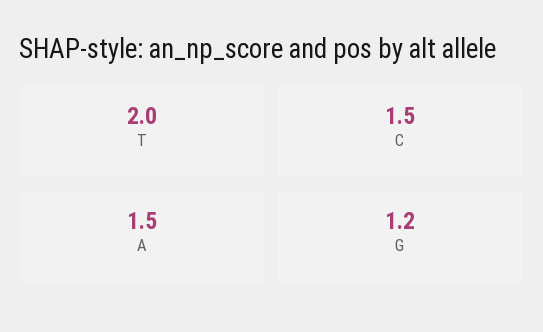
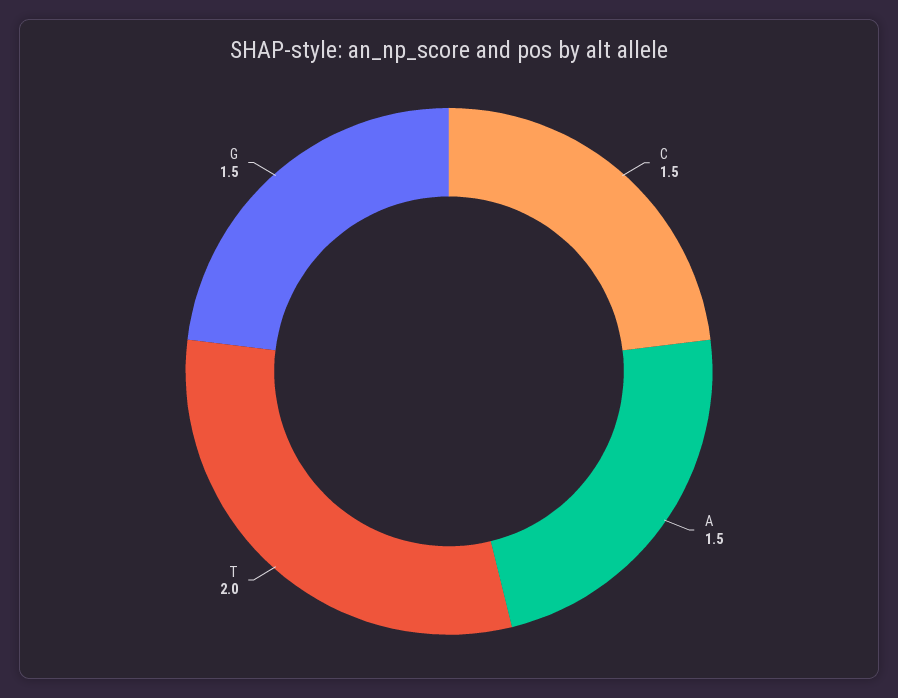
G: 1.2 -> 1.5

